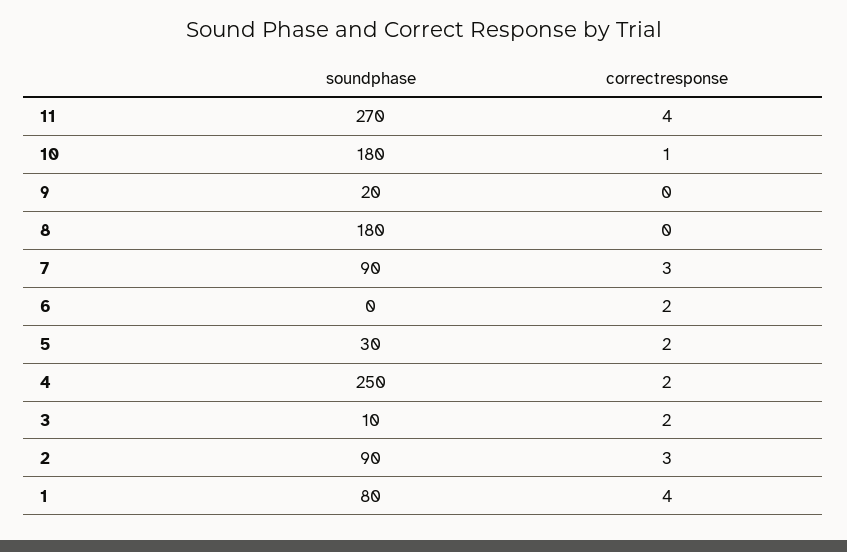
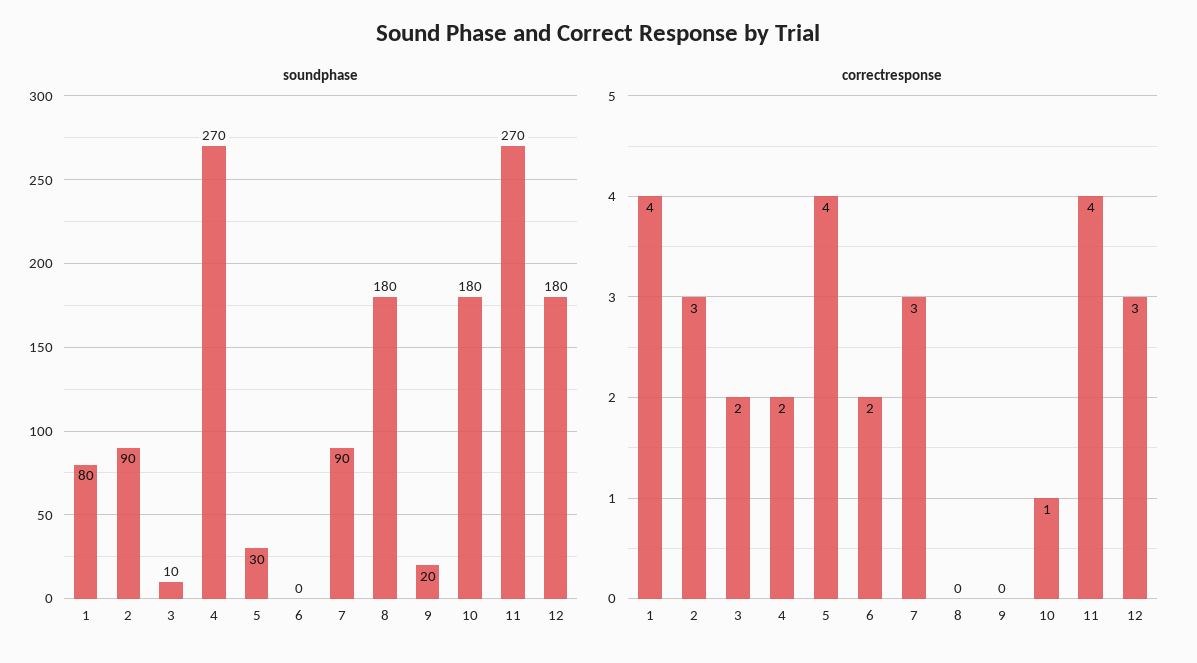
correctresponse, 5: 2 -> 4
soundphase, 4: 250 -> 270
soundphase, 12: none -> 180
correctresponse, 12: none -> 3

